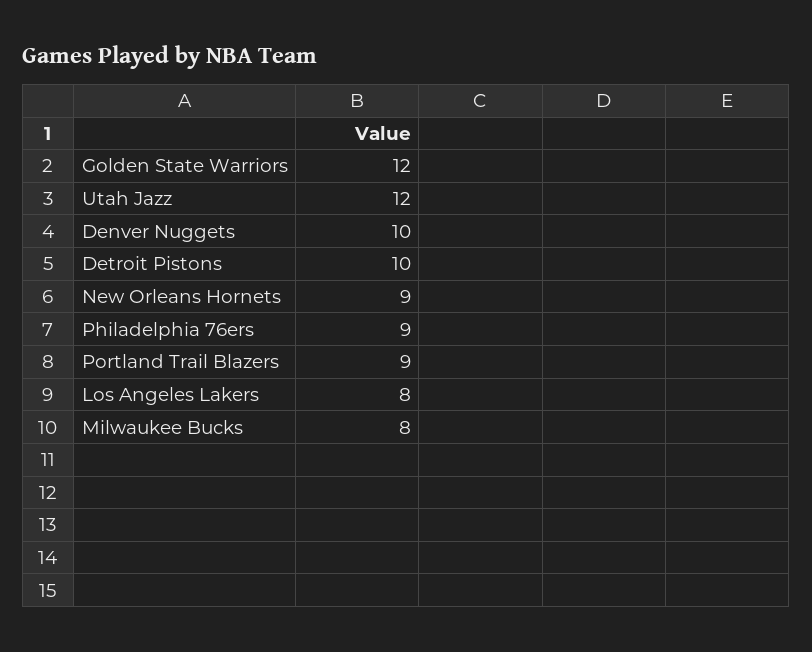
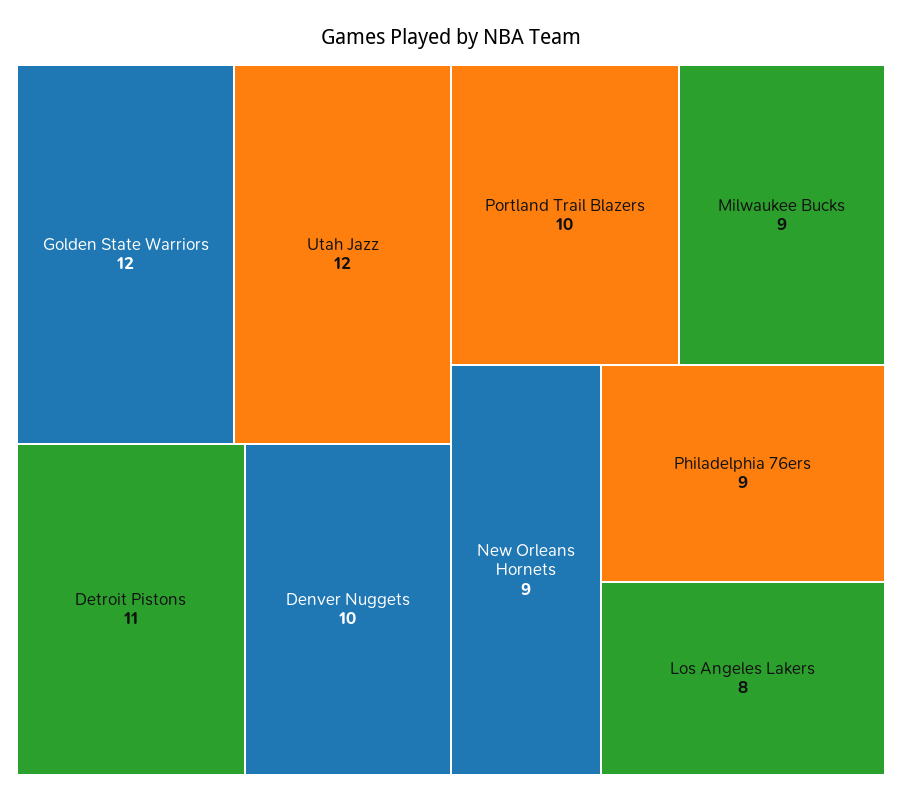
Detroit Pistons: 10 -> 11
Portland Trail Blazers: 9 -> 10
Milwaukee Bucks: 8 -> 9

